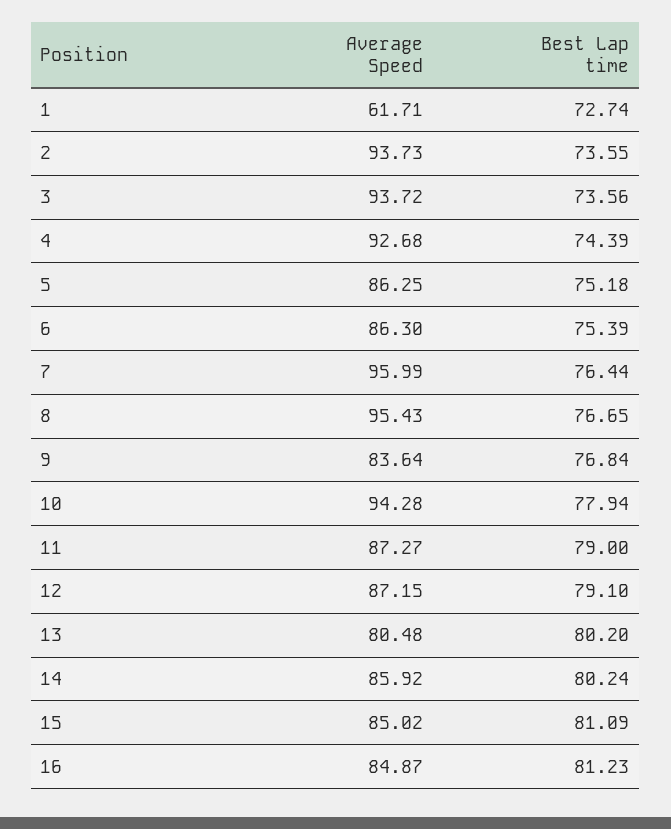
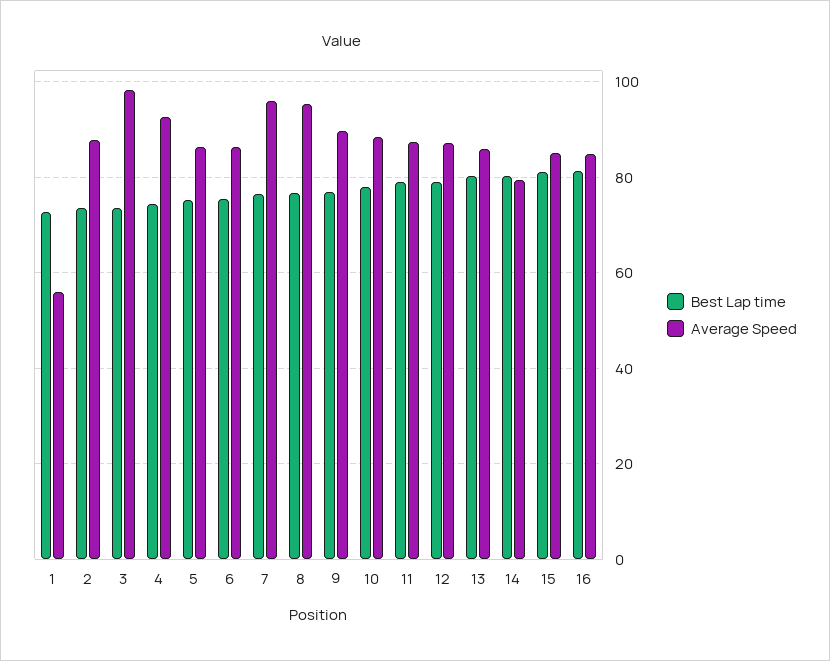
Average Speed, 1: 61.71 -> 56
Average Speed, 2: 93.73 -> 88
Average Speed, 3: 93.72 -> 98
Average Speed, 9: 83.64 -> 90
Average Speed, 10: 94.28 -> 88
Average Speed, 13: 80.48 -> 86
Average Speed, 14: 85.92 -> 80

